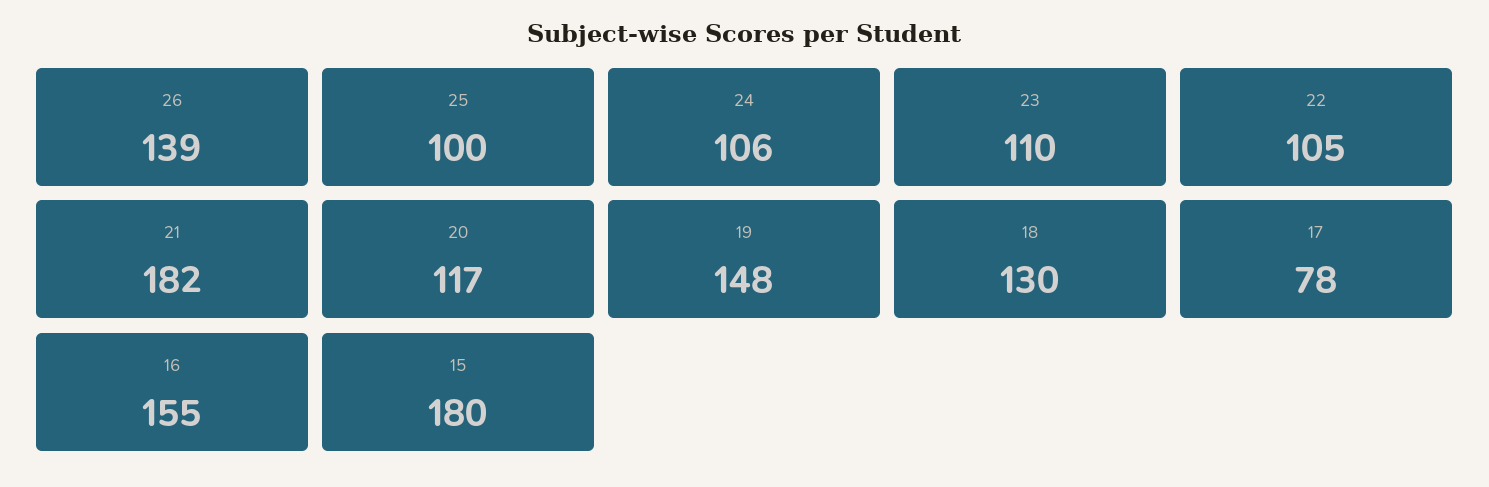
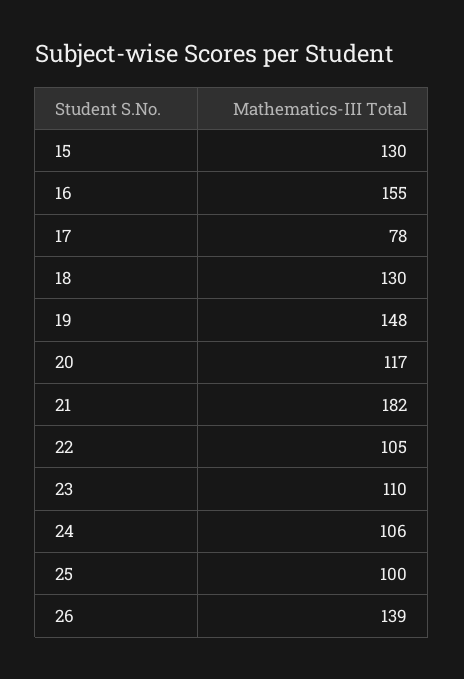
15: 180 -> 130

